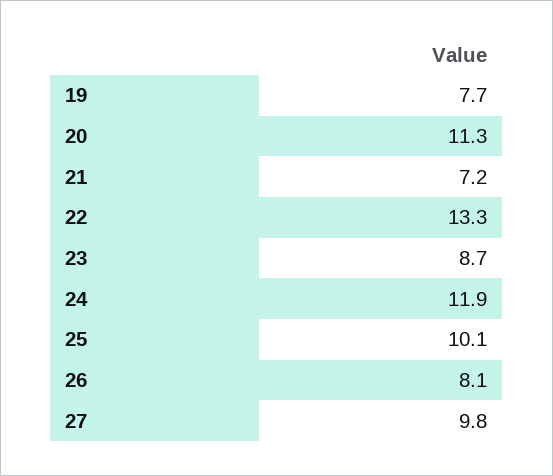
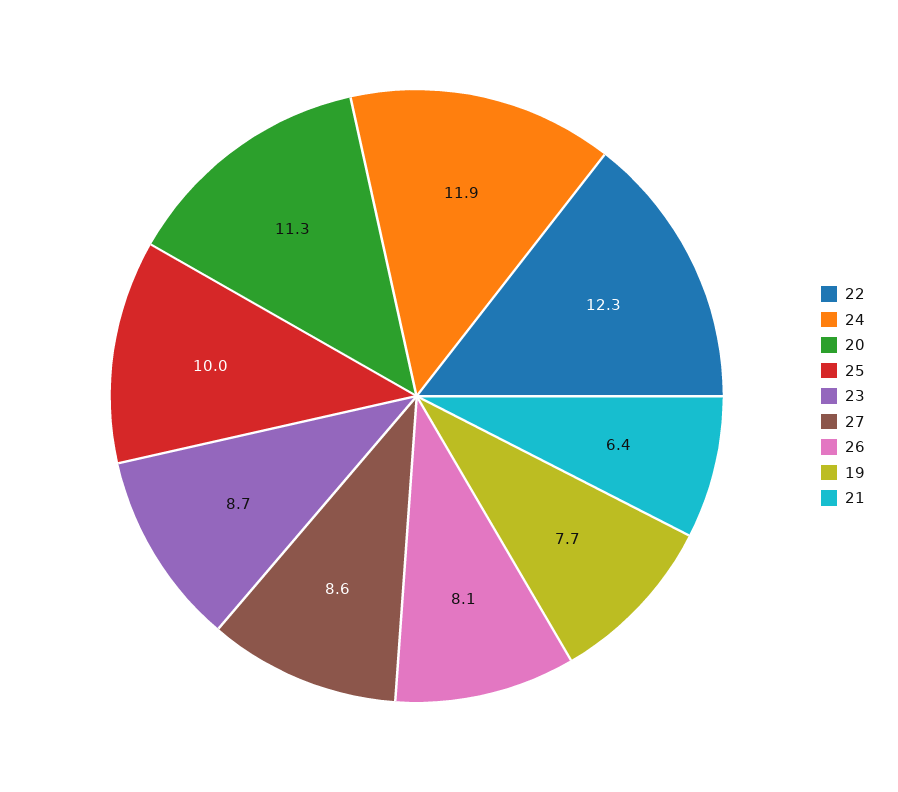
21: 7.2 -> 6.4
22: 13.3 -> 12.3
25: 10.1 -> 10
27: 9.8 -> 8.6

